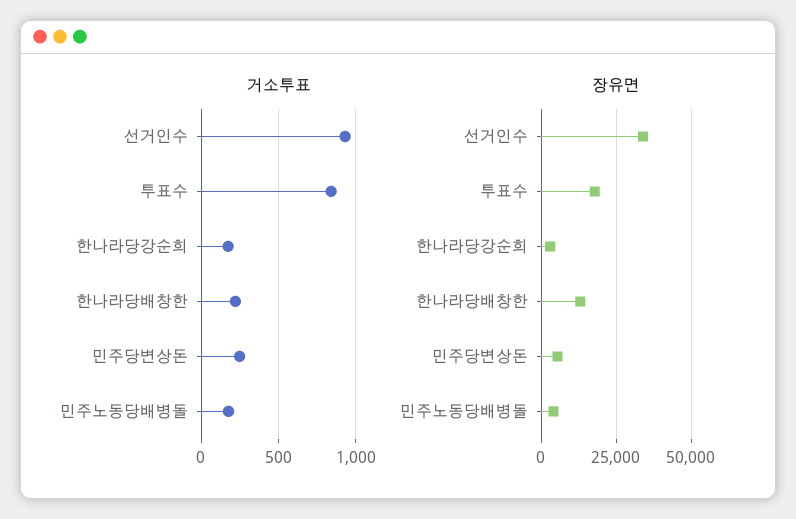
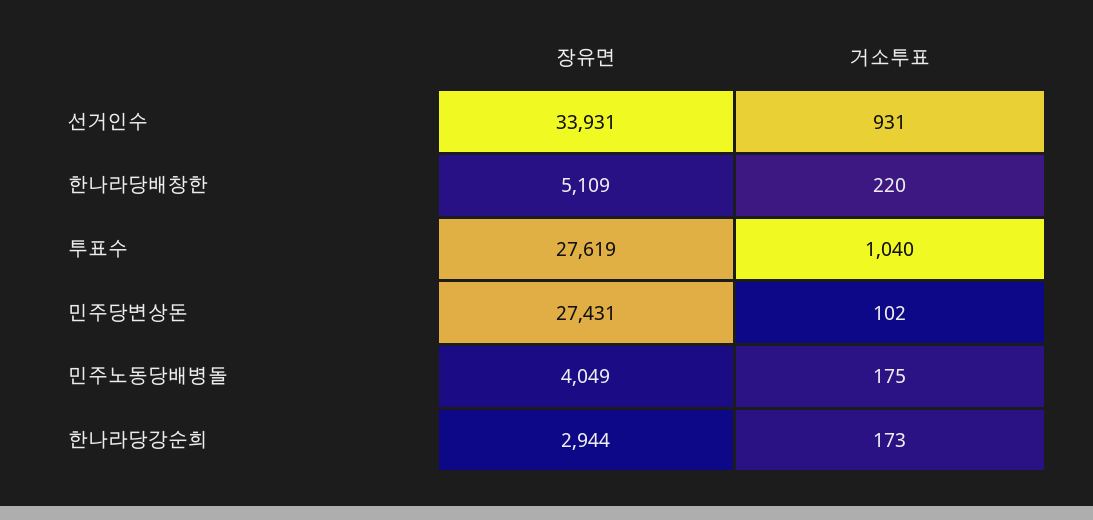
거소투표, 투표수: 850 -> 1040
거소투표, 민주당변상돈: 250 -> 102
장유면, 투표수: 17500 -> 27619
장유면, 한나라당배창한: 12500 -> 5109
장유면, 민주당변상돈: 5000 -> 27431

